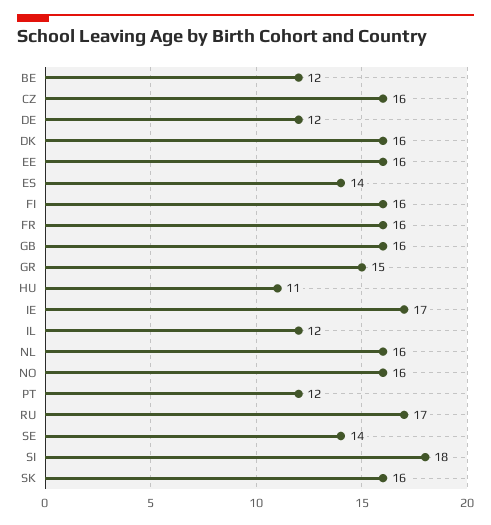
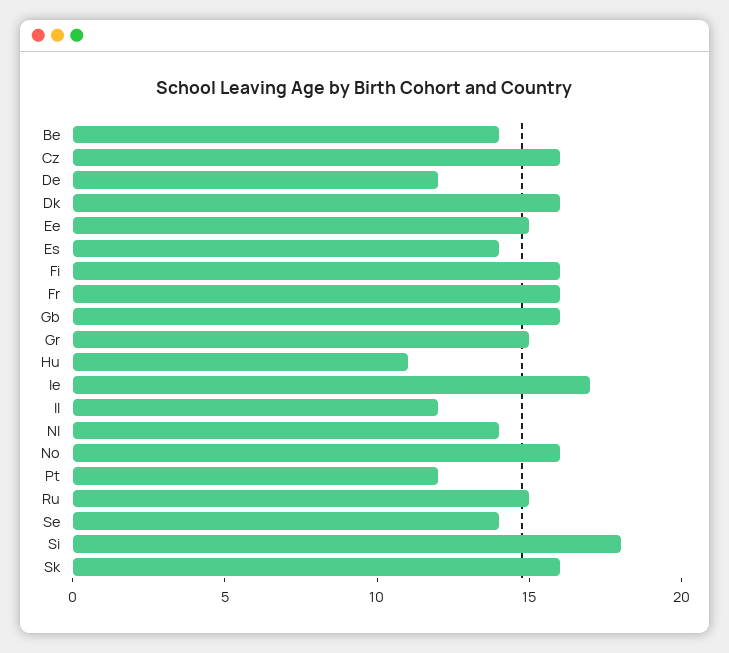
BE: 12 -> 14
EE: 16 -> 15
NL: 16 -> 14
RU: 17 -> 15

